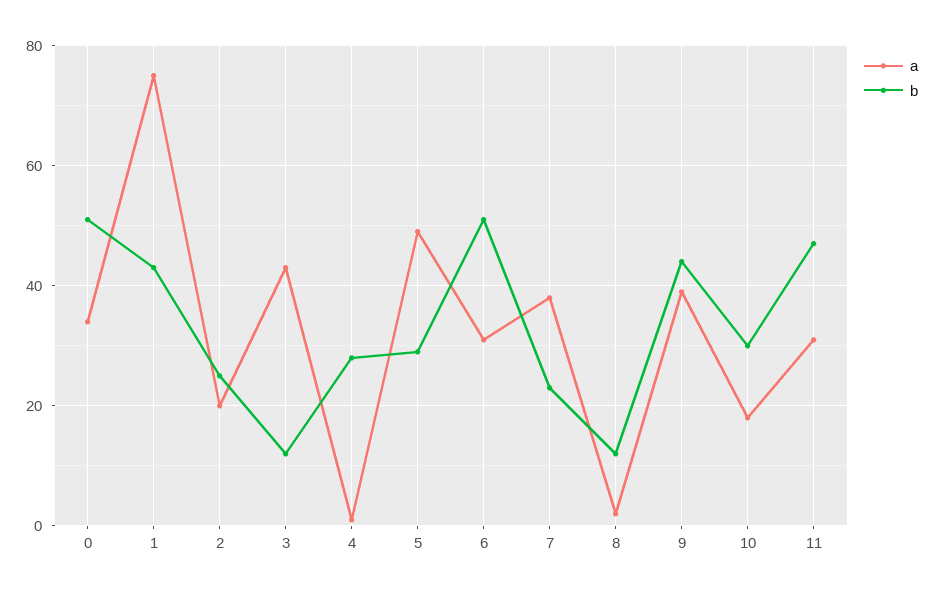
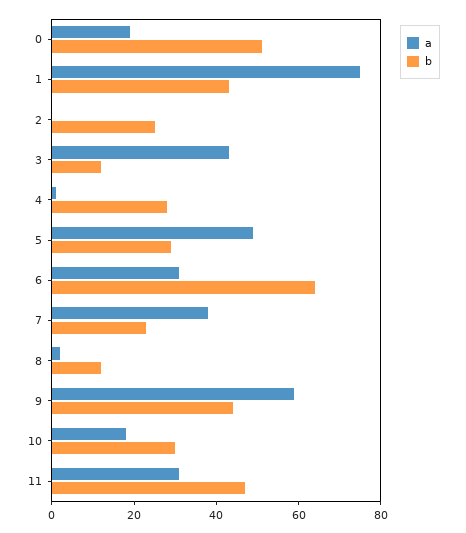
a, 0: 35 -> 20
a, 2: 20 -> 0
b, 6: 50 -> 65
a, 9: 40 -> 60

